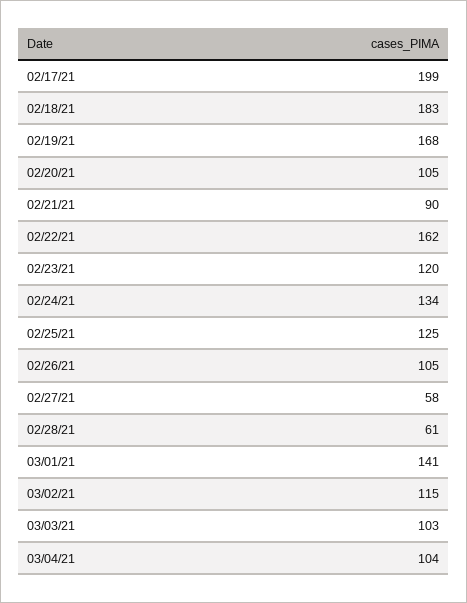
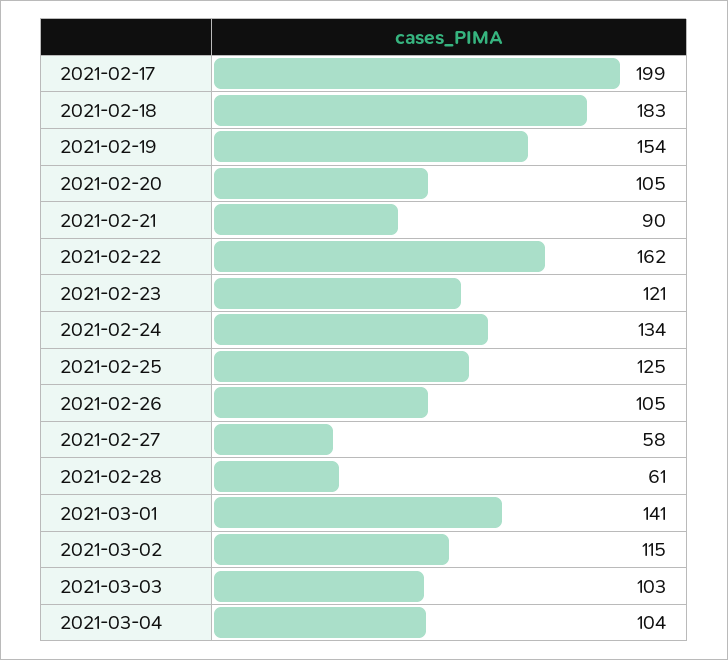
02/19/21: 168 -> 154
02/23/21: 120 -> 121

